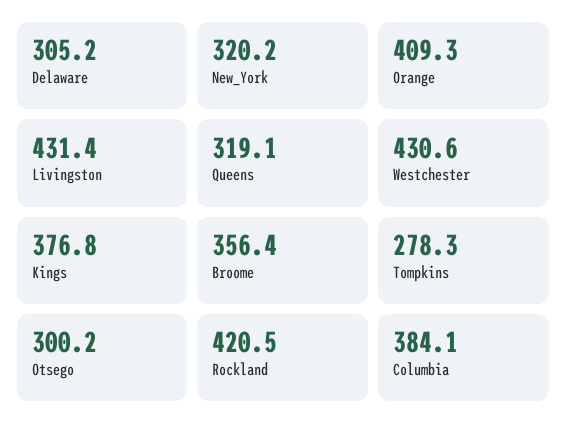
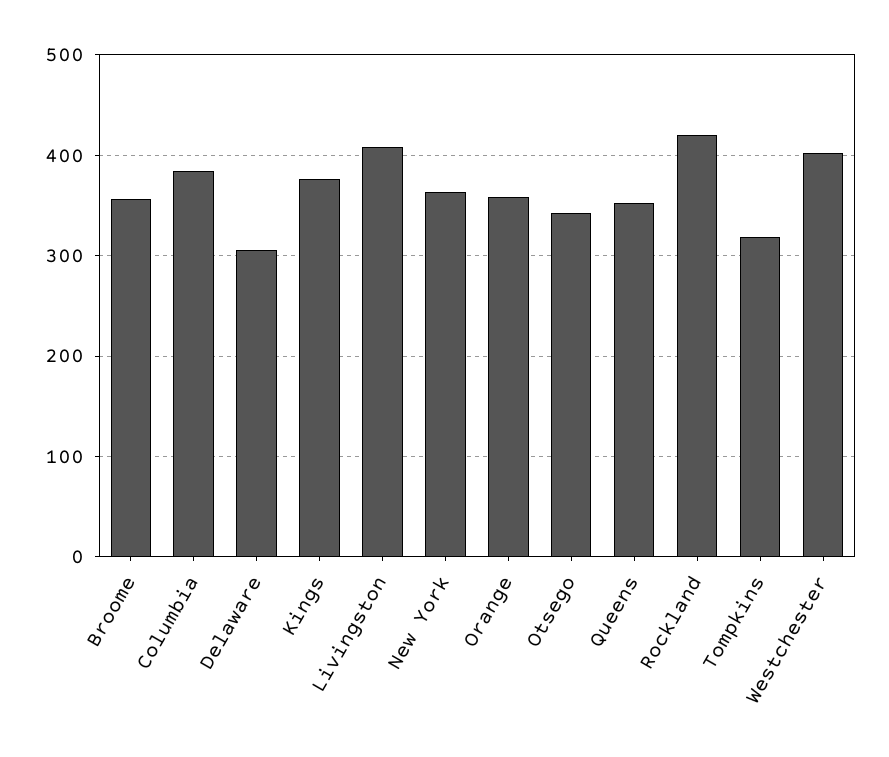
New_York: 320.2 -> 360
Orange: 409.3 -> 360
Livingston: 431.4 -> 410
Queens: 319.1 -> 350
Westchester: 430.6 -> 400
Tompkins: 278.3 -> 320
Otsego: 300.2 -> 340

